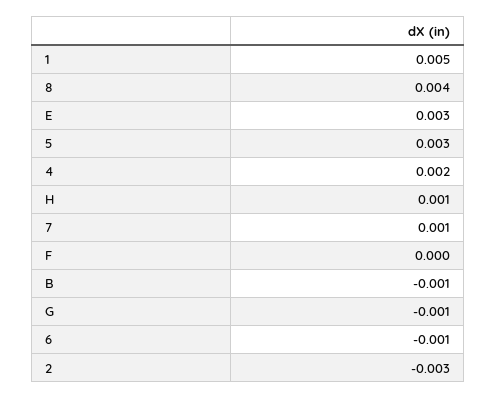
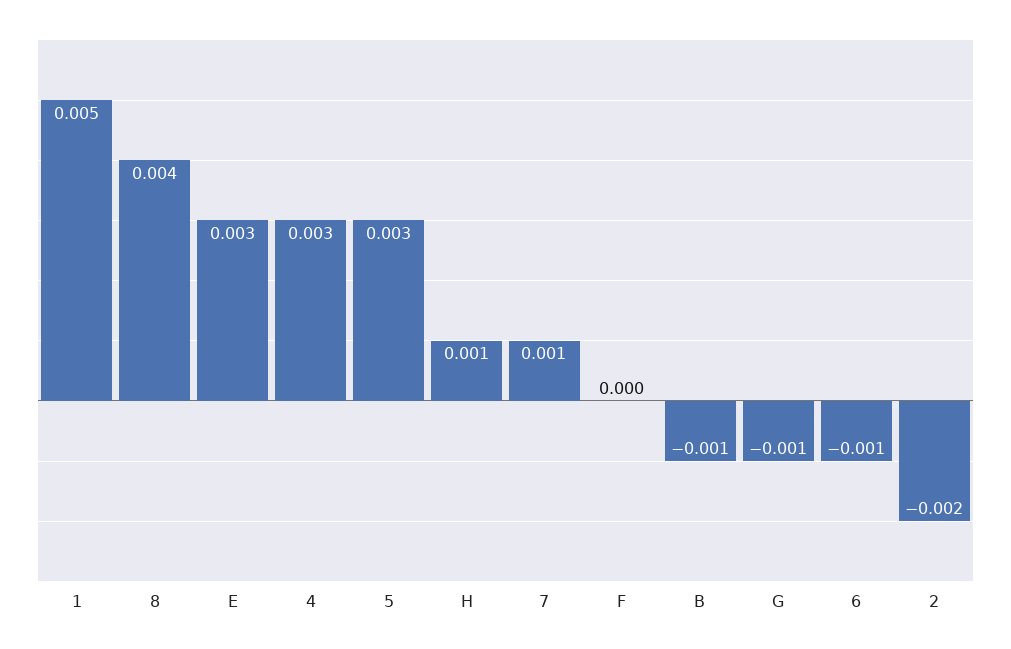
4: 0.002 -> 0.003
2: -0.003 -> -0.002

